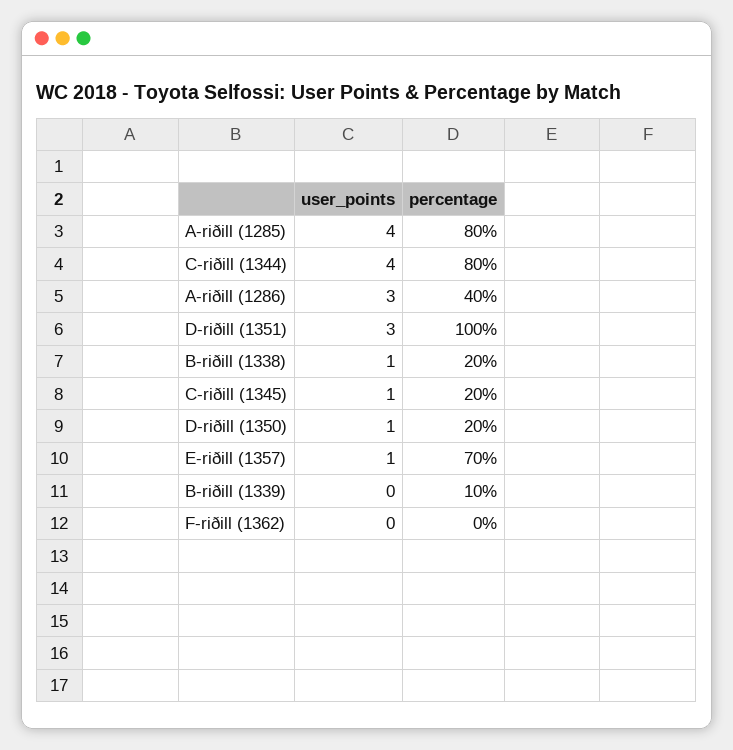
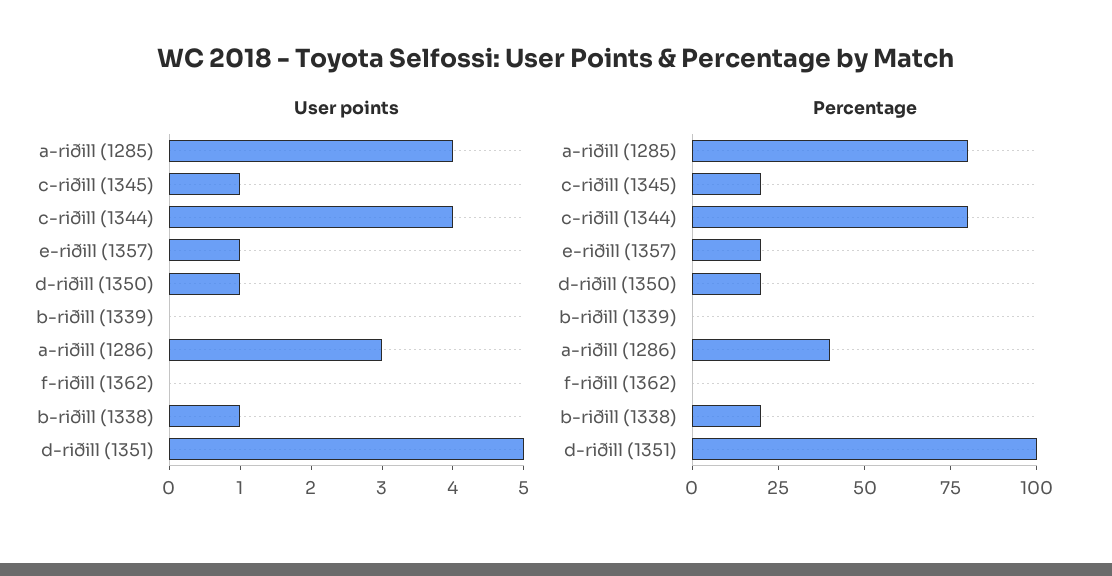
user_points, D-riðill (1351): 3 -> 5
percentage, E-riðill (1357): 70 -> 20
percentage, B-riðill (1339): 10 -> 0

